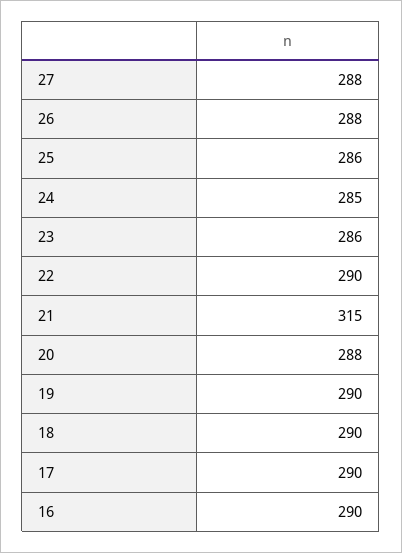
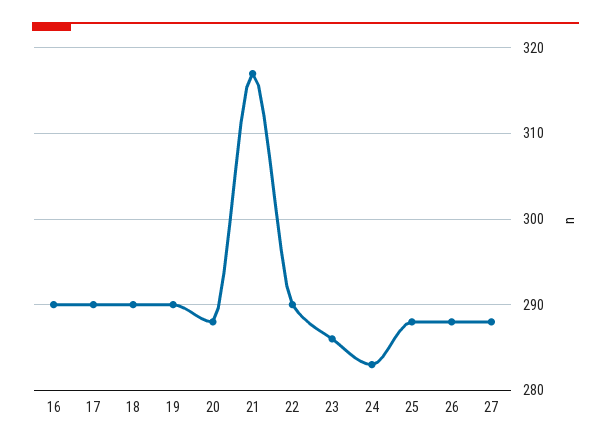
25: 286 -> 288
24: 285 -> 283
21: 315 -> 317

